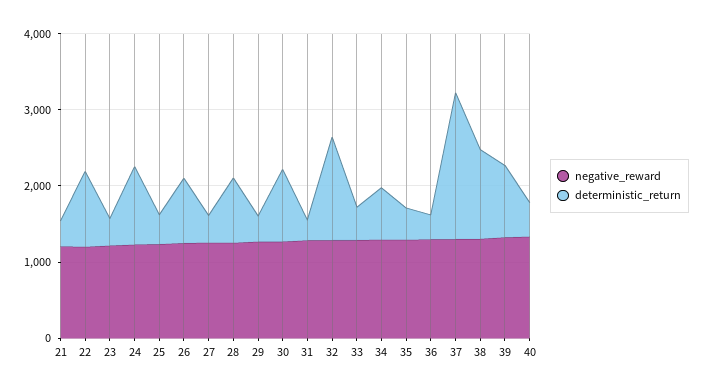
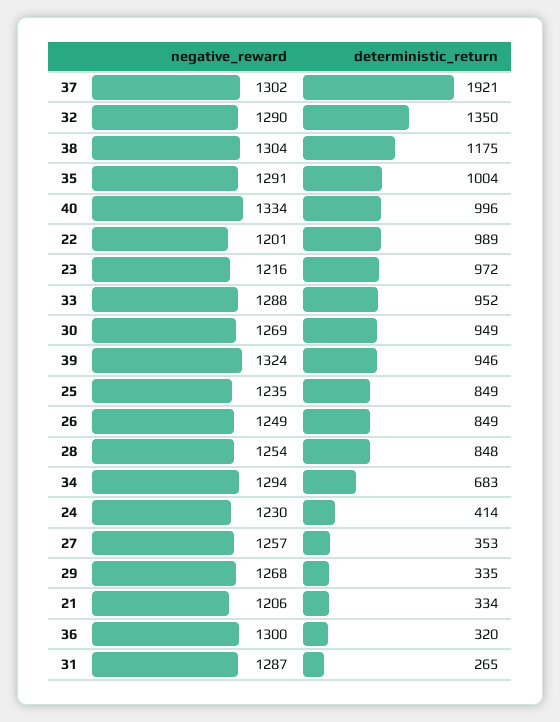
deterministic_return, 23: 400 -> 972
deterministic_return, 24: 1000 -> 414
deterministic_return, 25: 400 -> 849
deterministic_return, 33: 400 -> 952
deterministic_return, 35: 400 -> 1004
deterministic_return, 40: 400 -> 996

